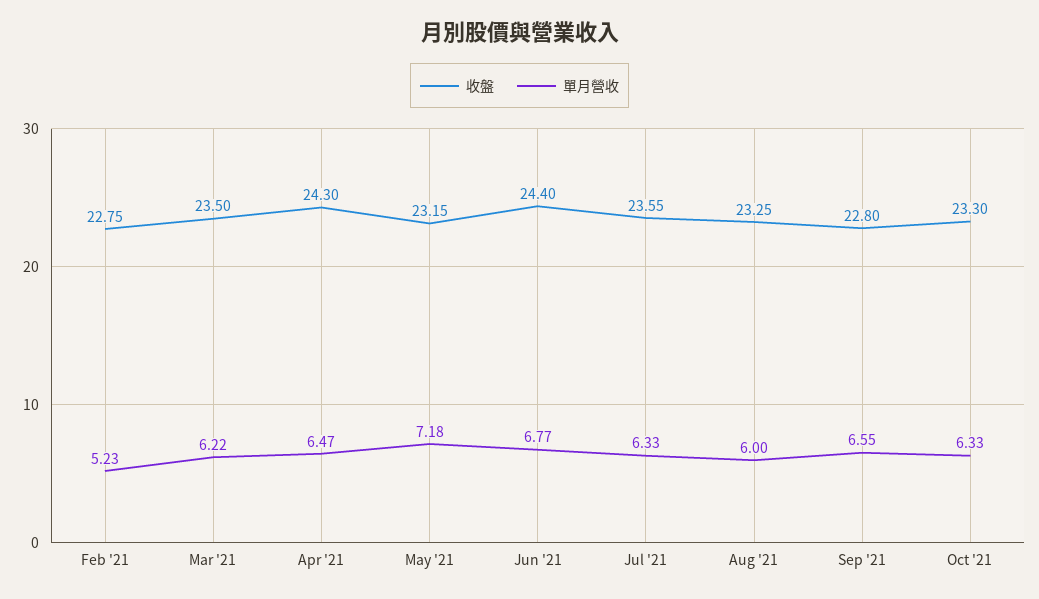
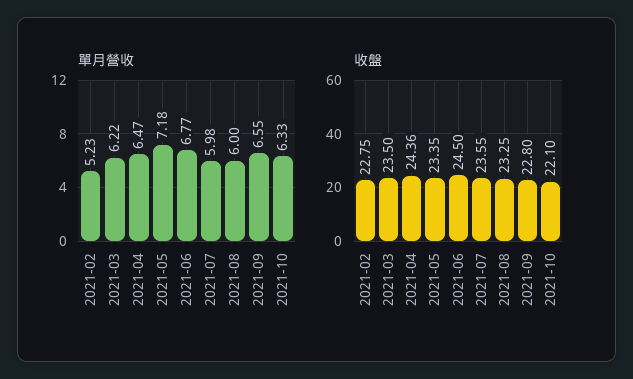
收盤, Apr '21: 24.3 -> 24.36
收盤, May '21: 23.15 -> 23.35
收盤, Jun '21: 24.4 -> 24.5
單月營收, Jul '21: 6.33 -> 5.98
收盤, Oct '21: 23.3 -> 22.1

